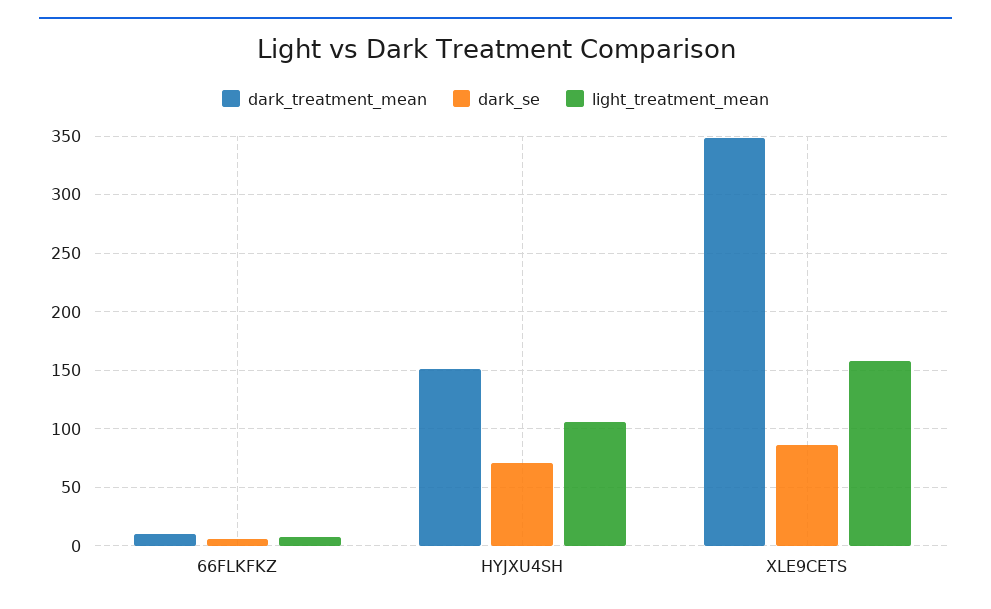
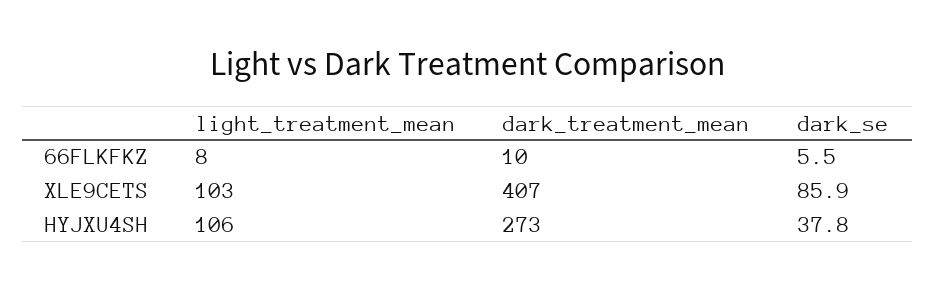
dark_treatment_mean, HYJXU4SH: 150 -> 273
dark_se, HYJXU4SH: 70 -> 37.8
dark_treatment_mean, XLE9CETS: 350 -> 407
light_treatment_mean, XLE9CETS: 160 -> 103

